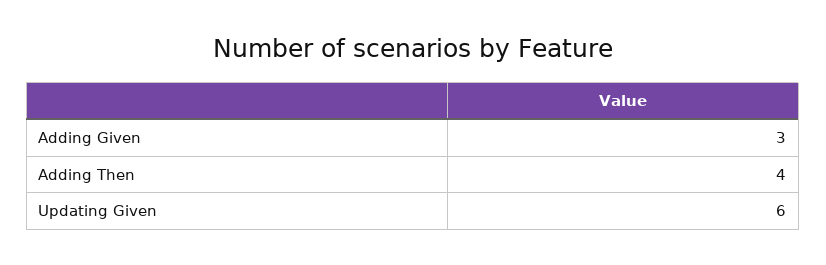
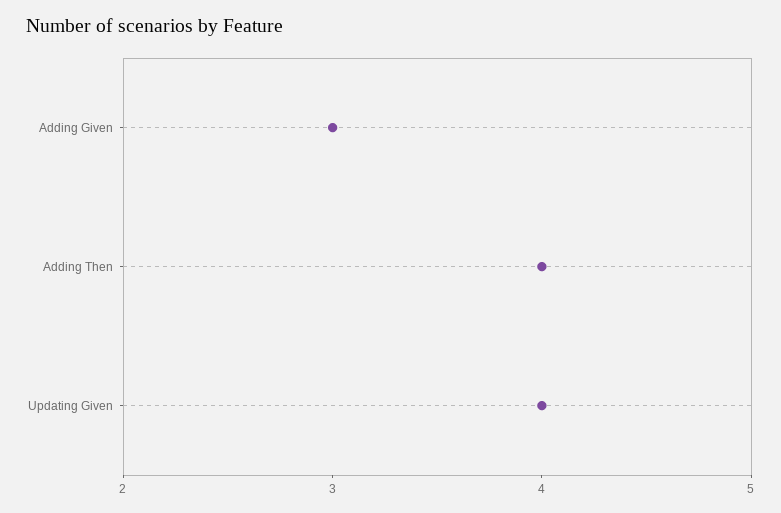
Updating Given: 6 -> 4

